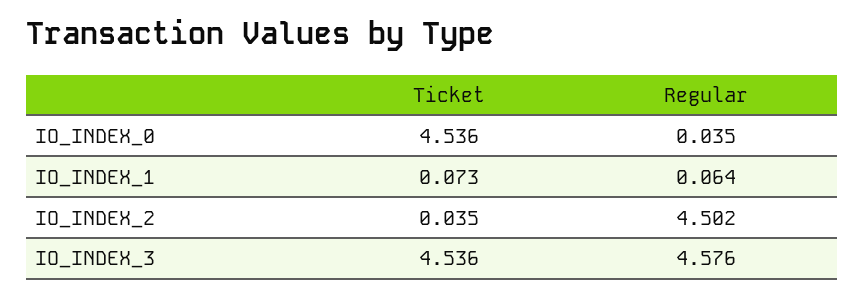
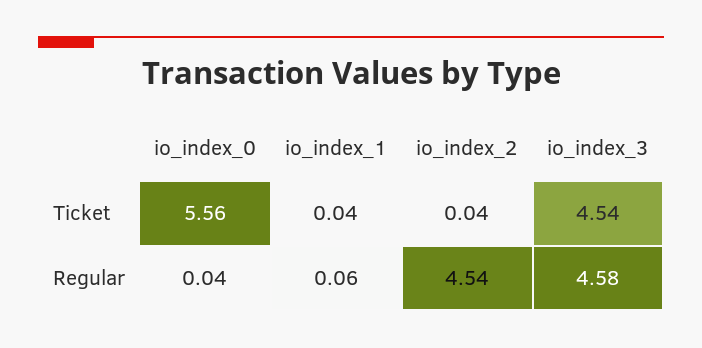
Ticket, IO_INDEX_0: 4.536 -> 5.56
Ticket, IO_INDEX_1: 0.073 -> 0.04
Regular, IO_INDEX_2: 4.502 -> 4.54

